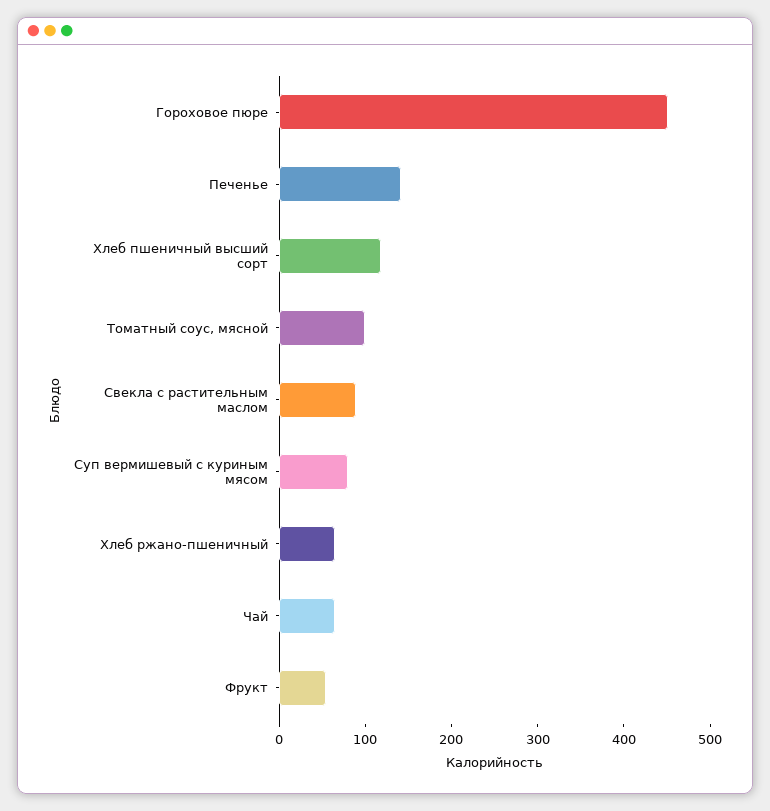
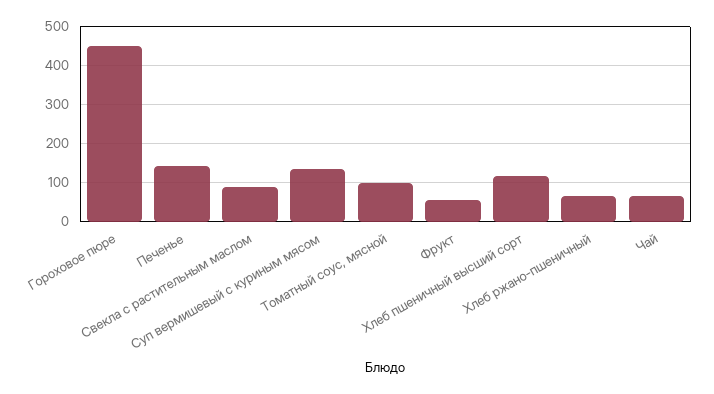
Суп вермишевый с куриным мясом: 80 -> 140

